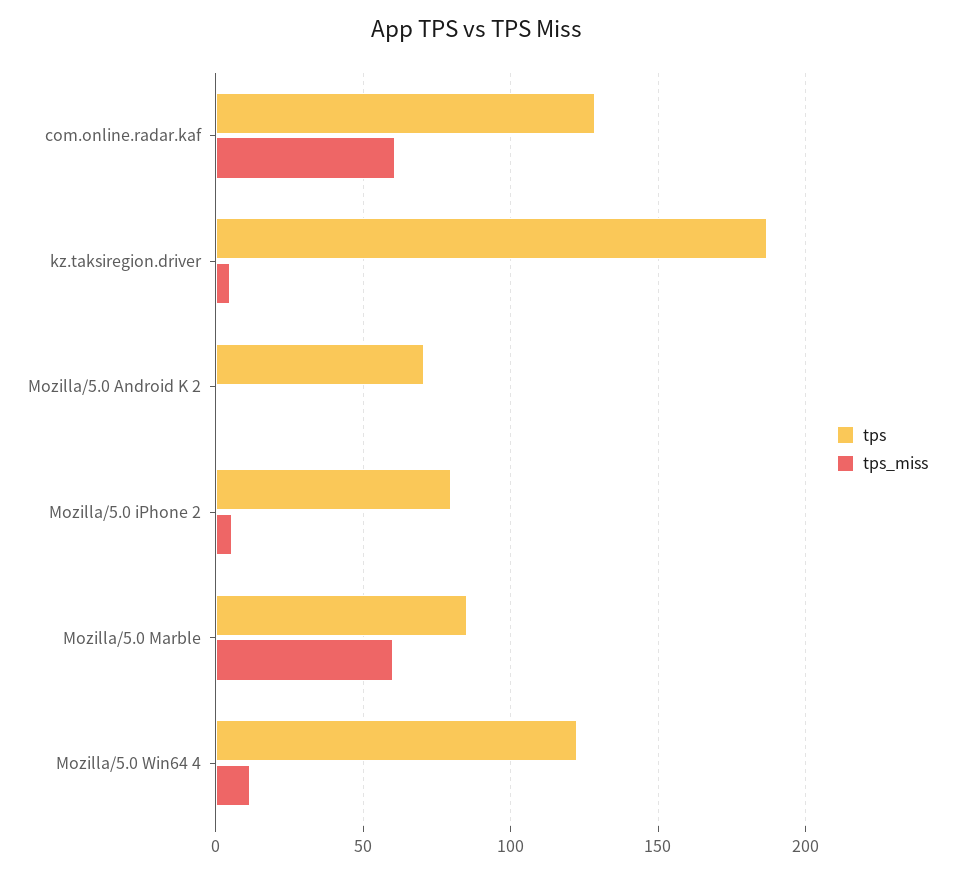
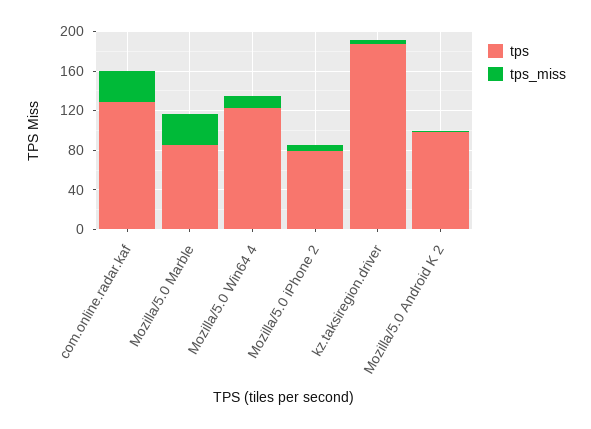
tps_miss, com.online.radar.kaf: 60 -> 30
tps, Mozilla/5.0 Android K 2: 70 -> 100
tps_miss, Mozilla/5.0 Marble: 60 -> 30

